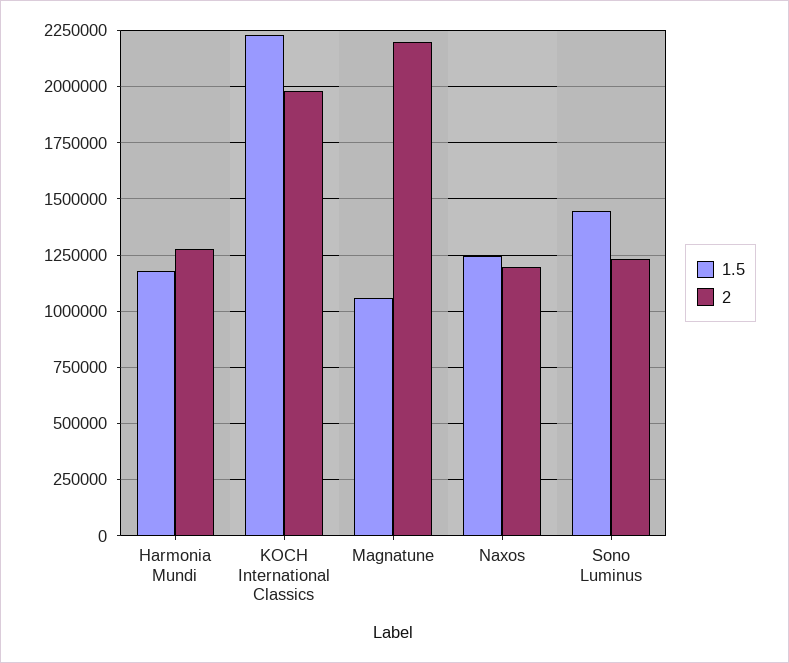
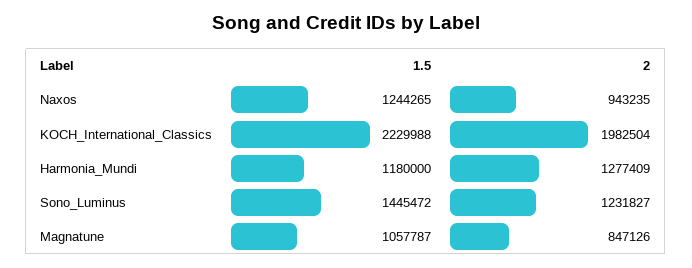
2, Magnatune: 2200000 -> 847126
2, Naxos: 1200000 -> 943235

